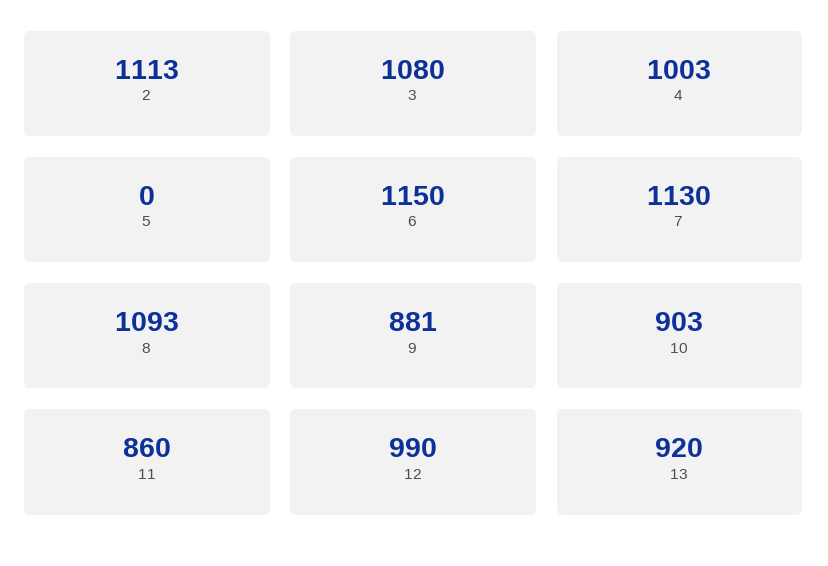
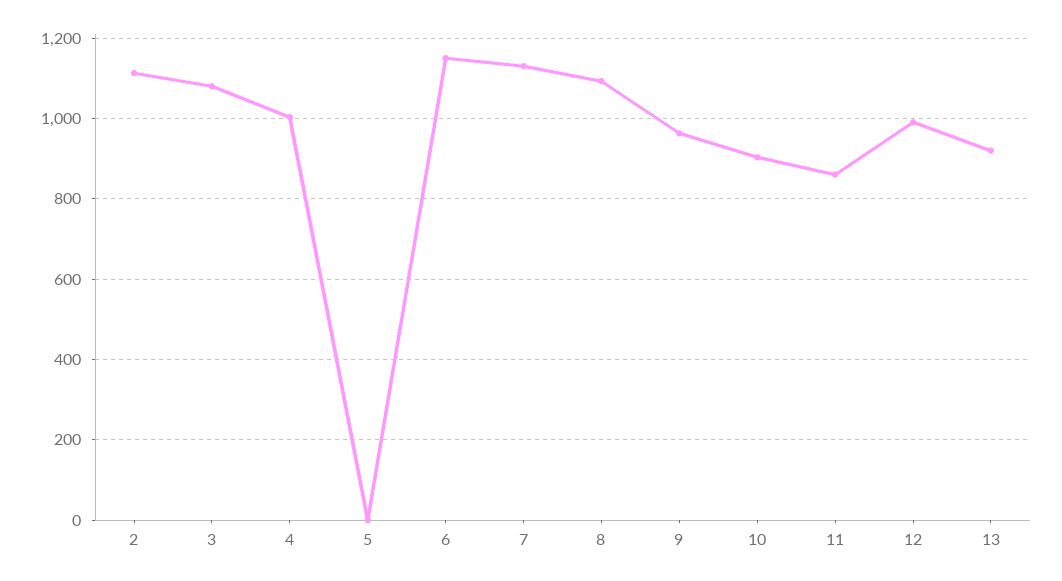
9: 881 -> 960

